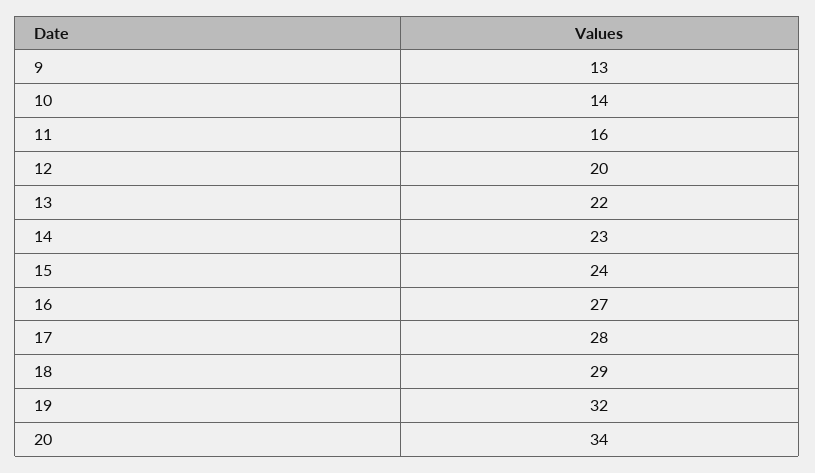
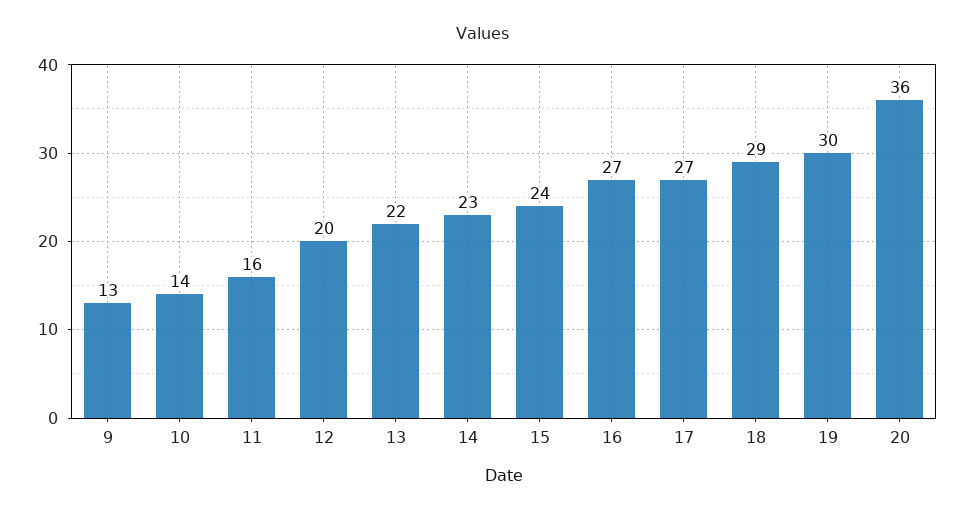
17: 28 -> 27
19: 32 -> 30
20: 34 -> 36

